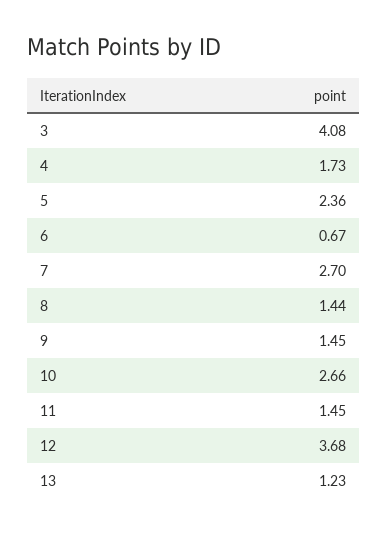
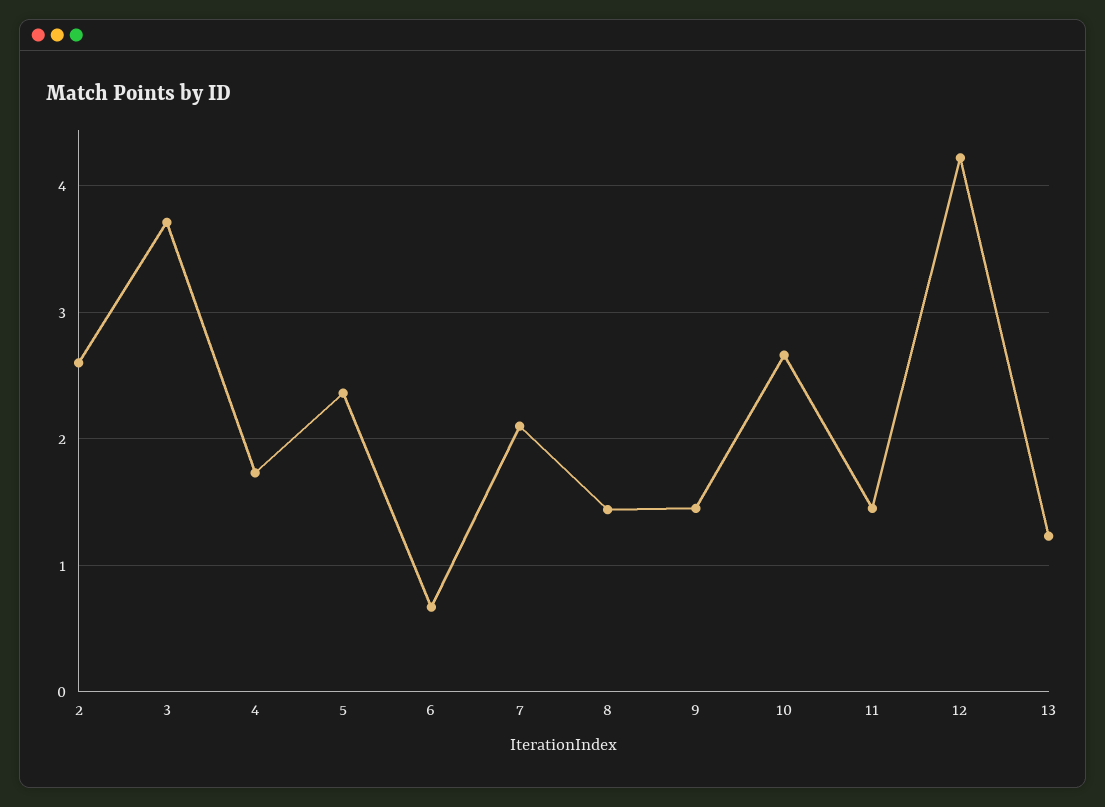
3: 4.08 -> 3.7
7: 2.7 -> 2.1
12: 3.68 -> 4.2
2: none -> 2.6

